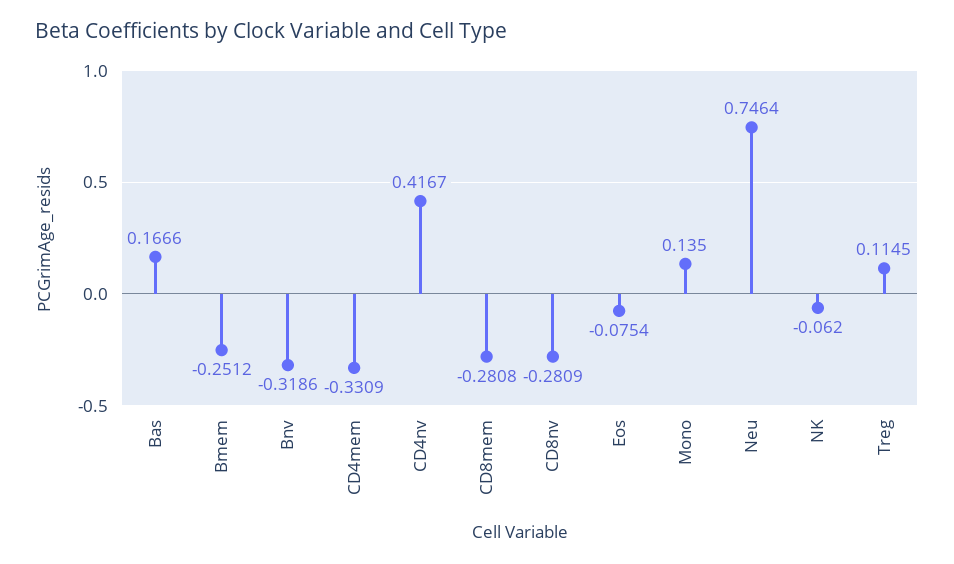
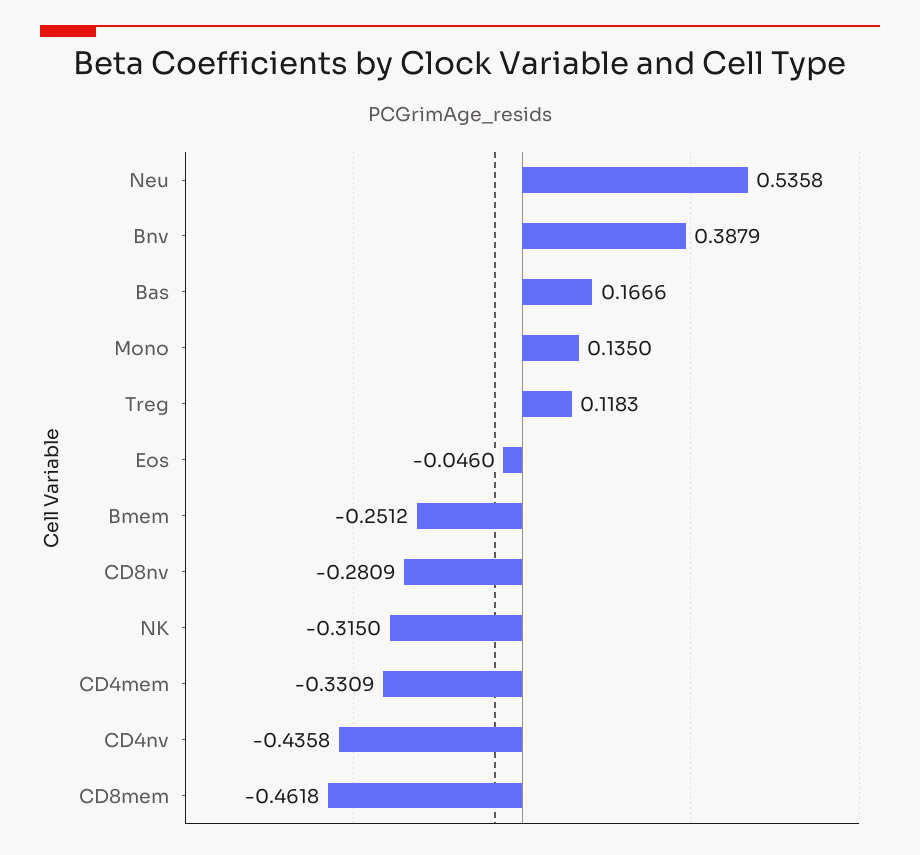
Bnv: -0.3186 -> 0.3879
CD4nv: 0.4167 -> -0.4358
CD8mem: -0.2808 -> -0.4618
Eos: -0.0754 -> -0.046
Neu: 0.7464 -> 0.5358
NK: -0.062 -> -0.315
Treg: 0.1145 -> 0.1183

